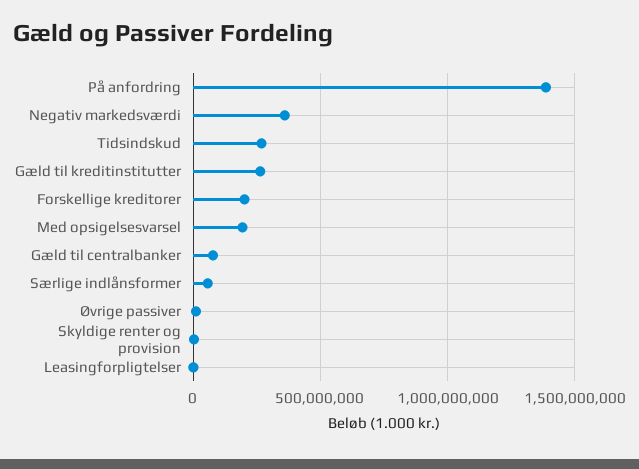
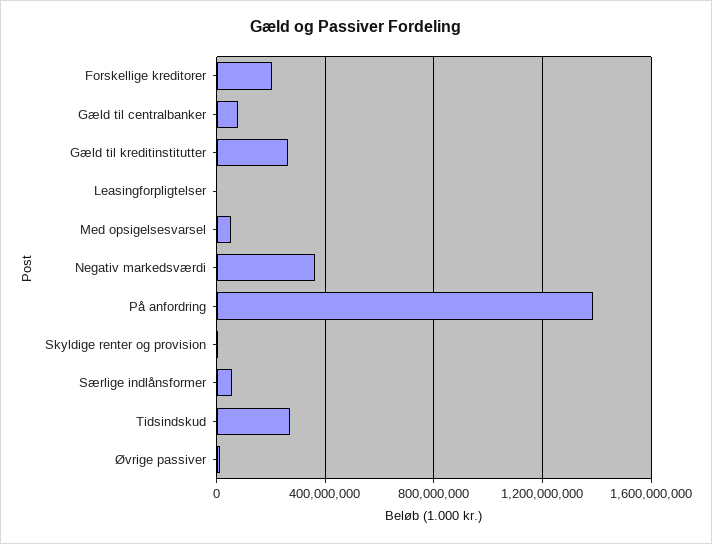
Med opsigelsesvarsel: 200000000 -> 50000000

